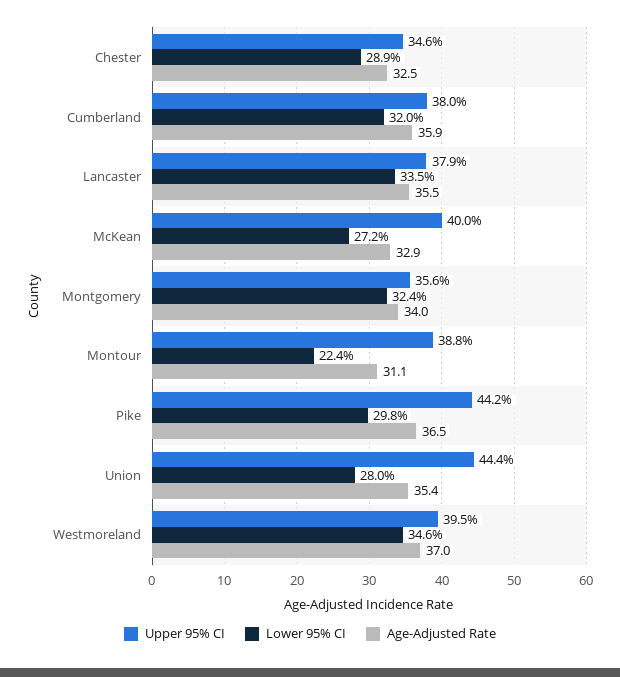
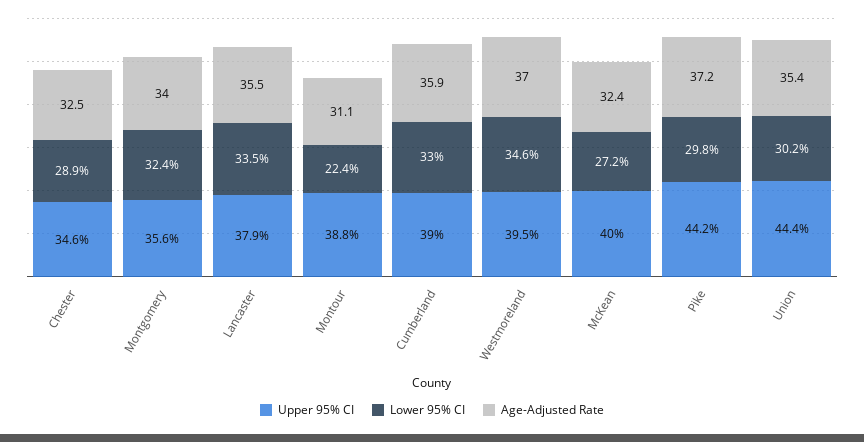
Upper 95% CI, Cumberland: 38 -> 39
Lower 95% CI, Cumberland: 32 -> 33
Age-Adjusted Rate, McKean: 32.9 -> 32.4
Age-Adjusted Rate, Pike: 36.5 -> 37.2
Lower 95% CI, Union: 28 -> 30.2

